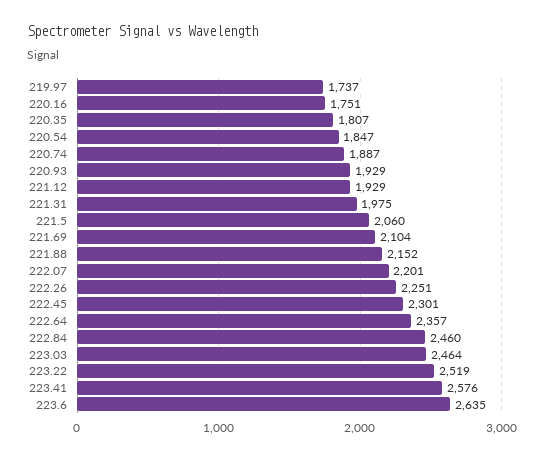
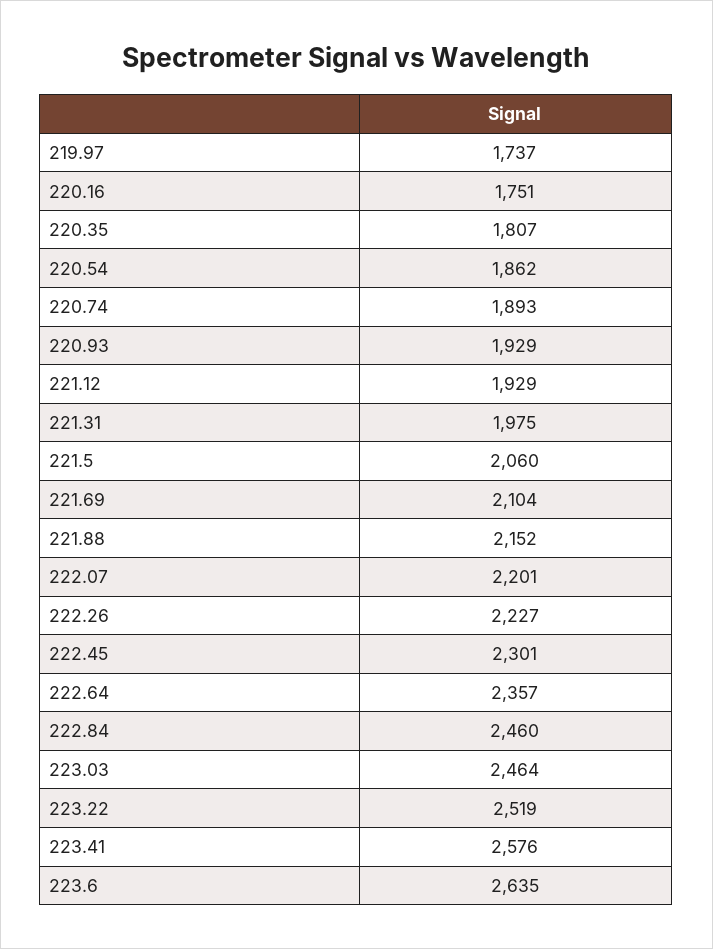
220.54: 1847 -> 1862
220.74: 1887 -> 1893
222.26: 2251 -> 2227

